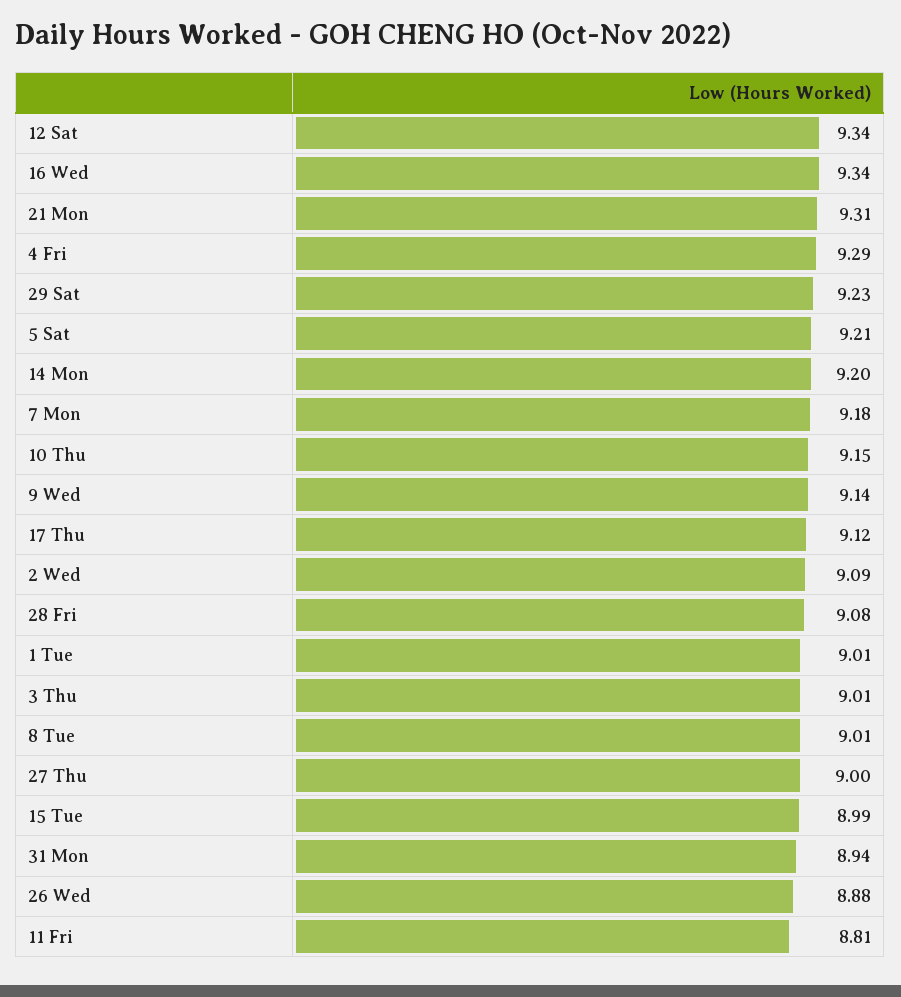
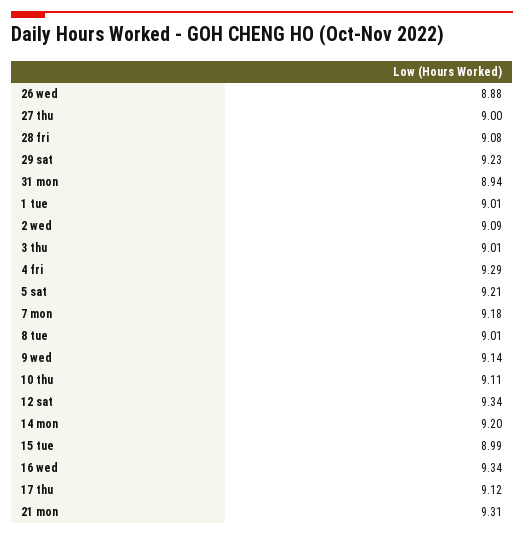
10 Thu: 9.15 -> 9.11
11 Fri: 8.81 -> none

